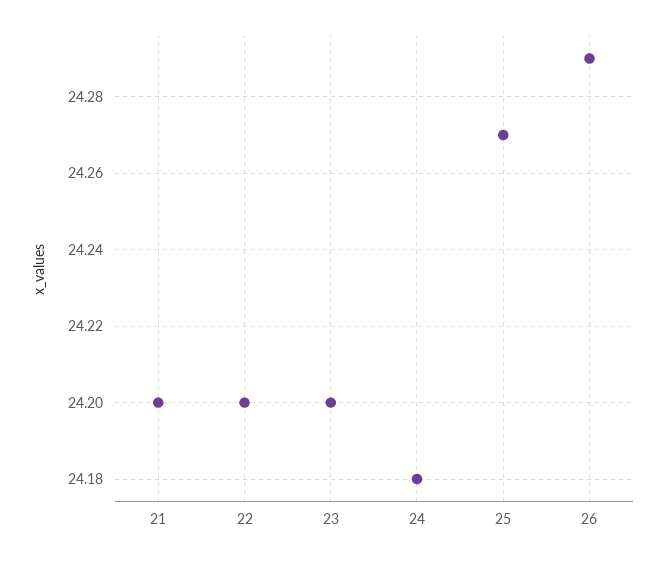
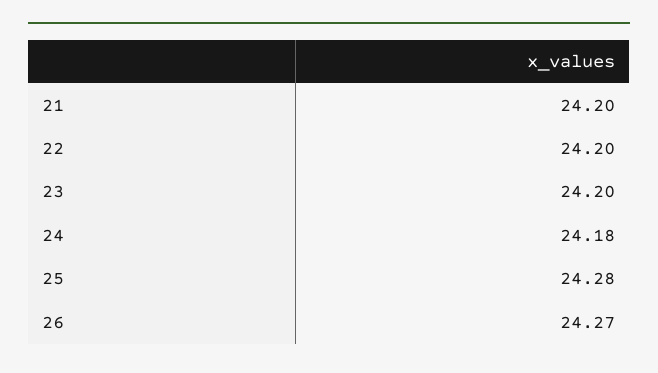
25: 24.27 -> 24.28
26: 24.29 -> 24.27

